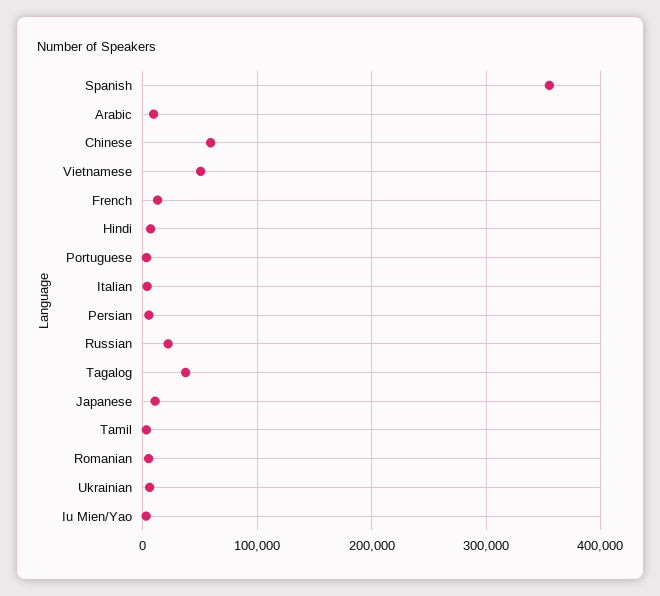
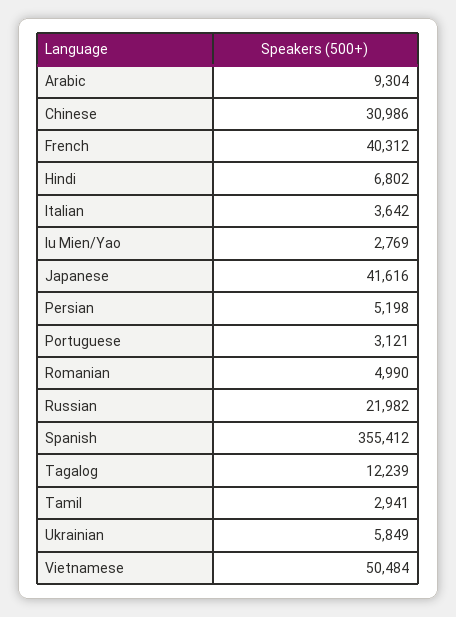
Chinese: 60000 -> 30986
French: 10000 -> 40312
Tagalog: 40000 -> 12239
Japanese: 10000 -> 41616

